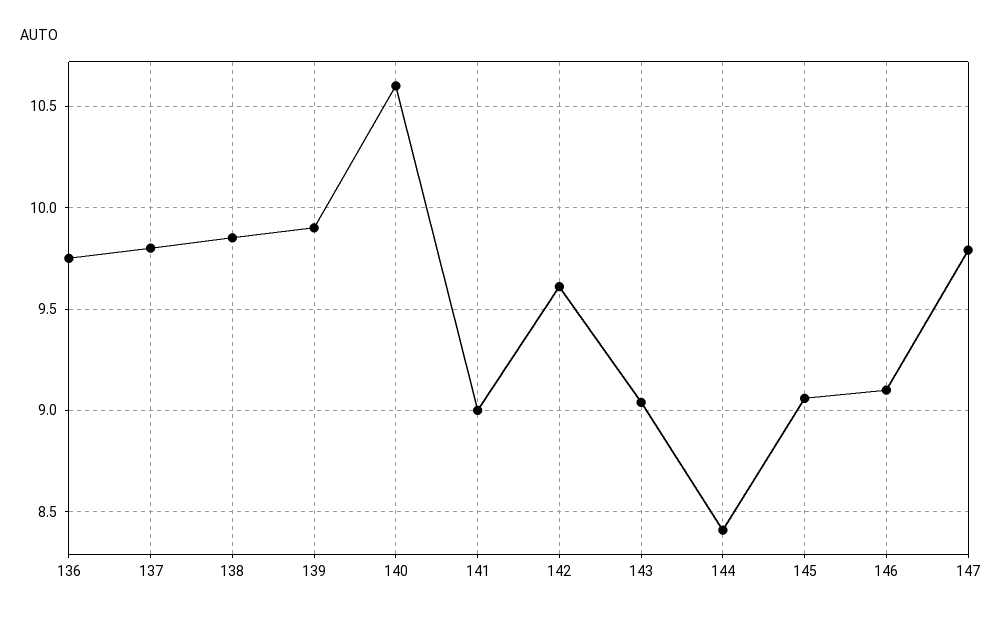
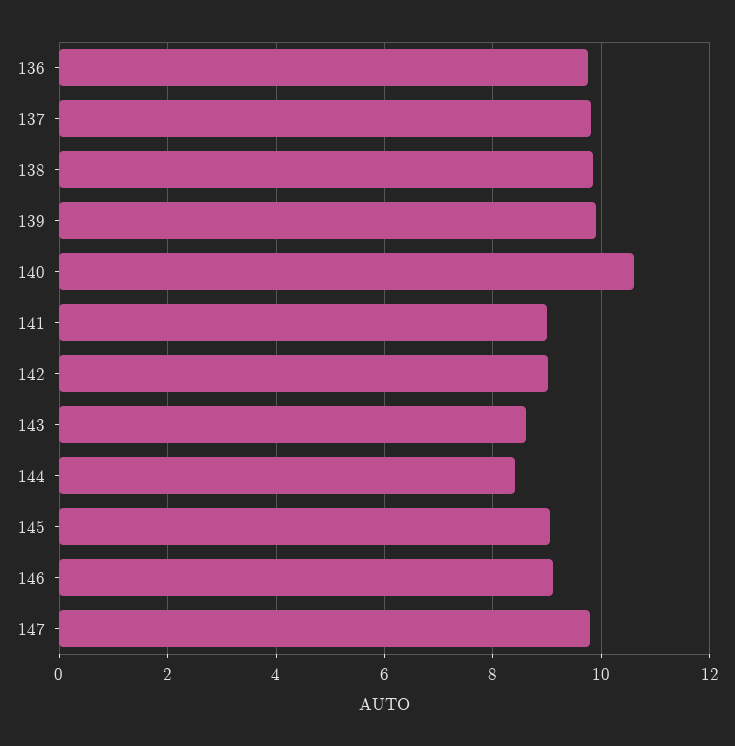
142: 9.6 -> 9
143: 9.05 -> 8.6

